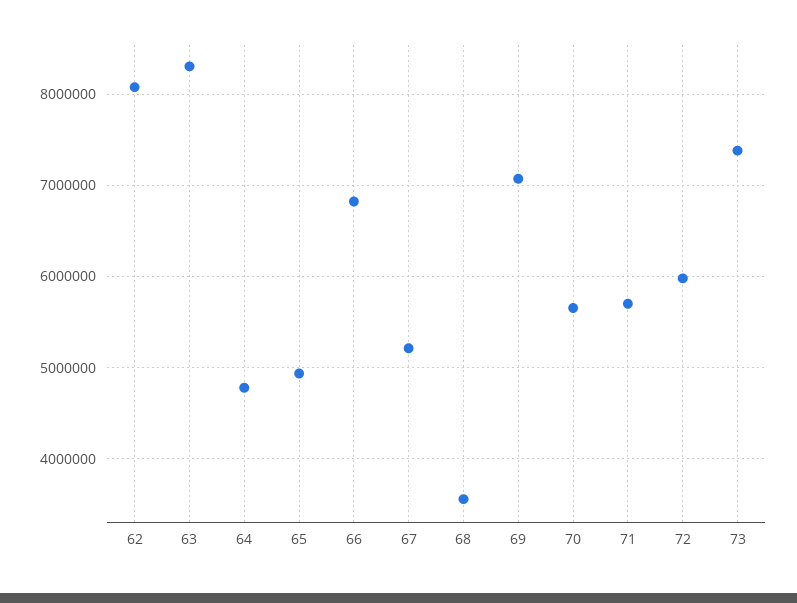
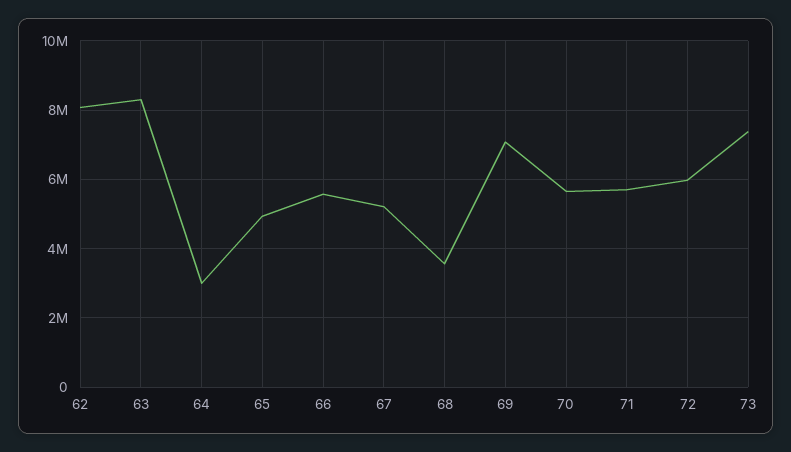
64: 4800000 -> 3000000
66: 6800000 -> 5600000

